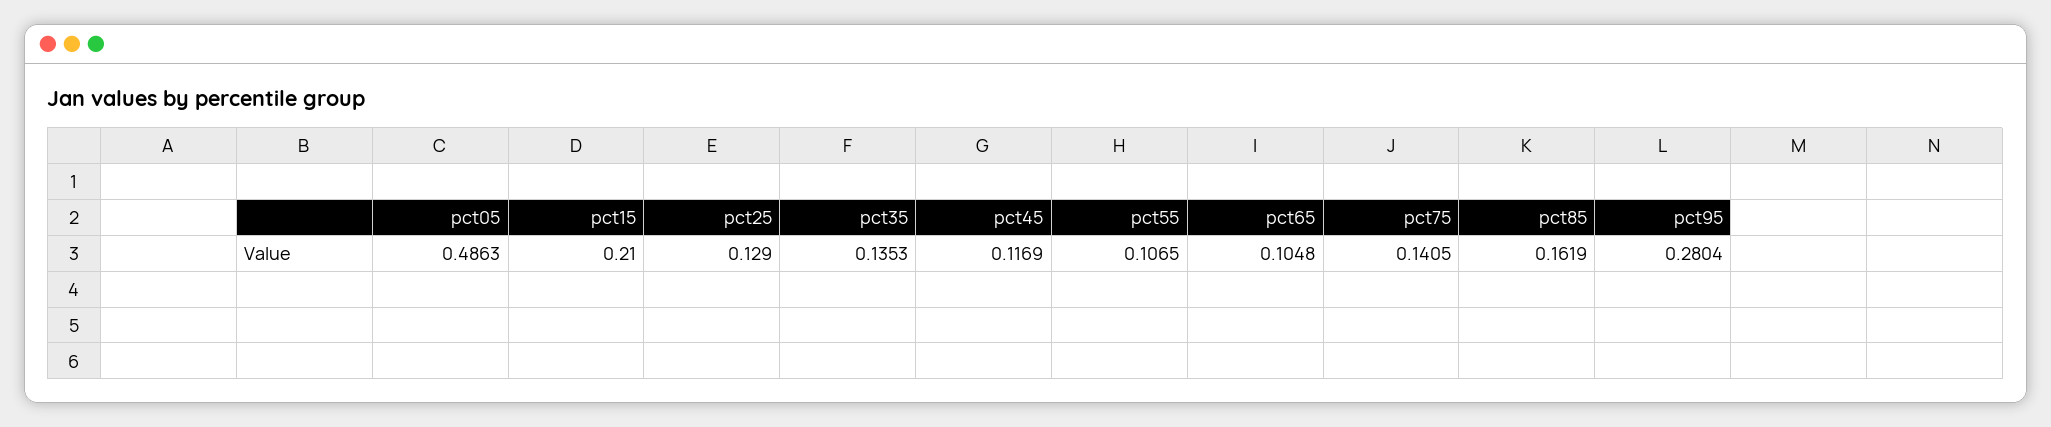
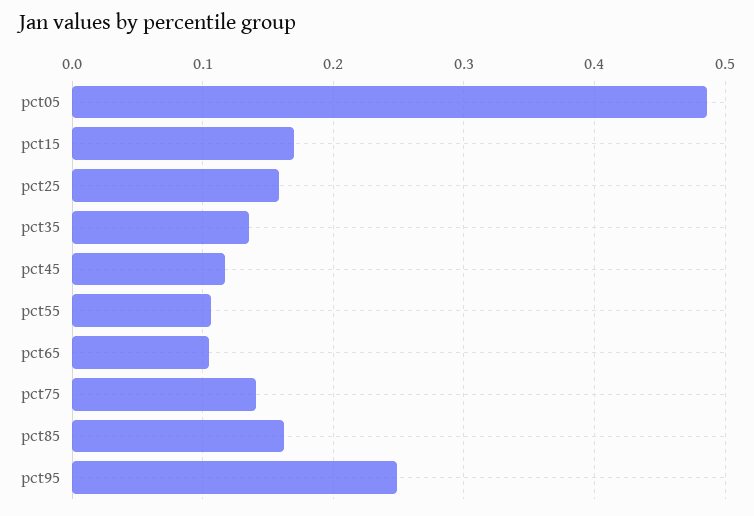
pct15: 0.21 -> 0.17
pct25: 0.129 -> 0.16
pct95: 0.2804 -> 0.25

